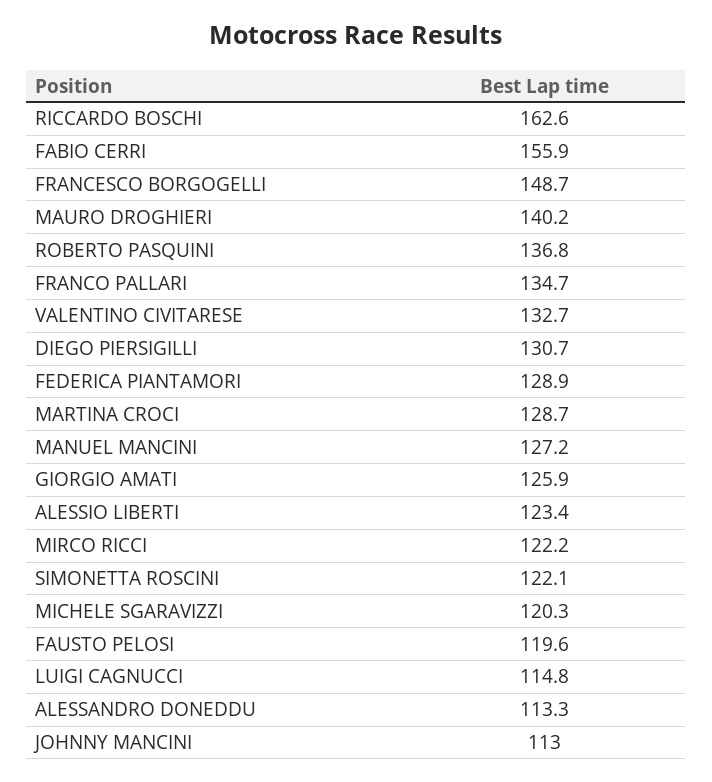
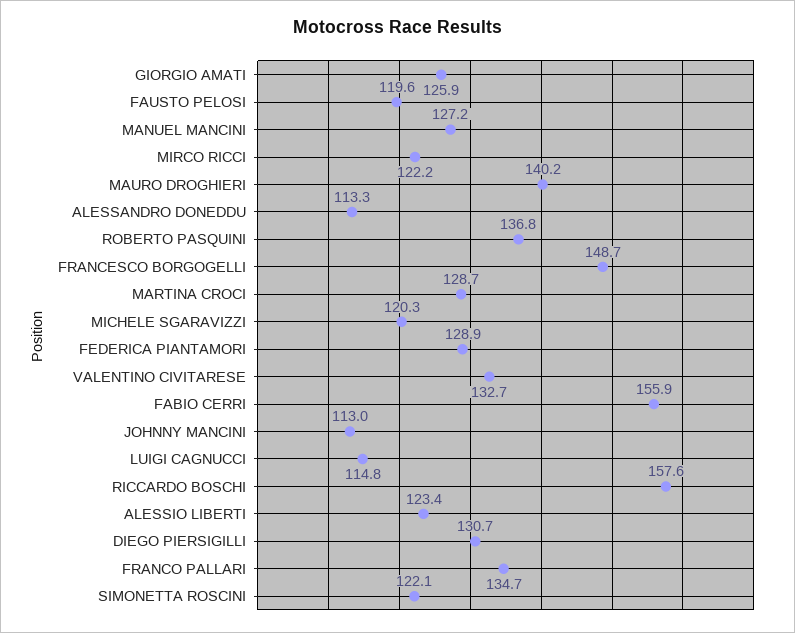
RICCARDO BOSCHI: 162.6 -> 157.6

